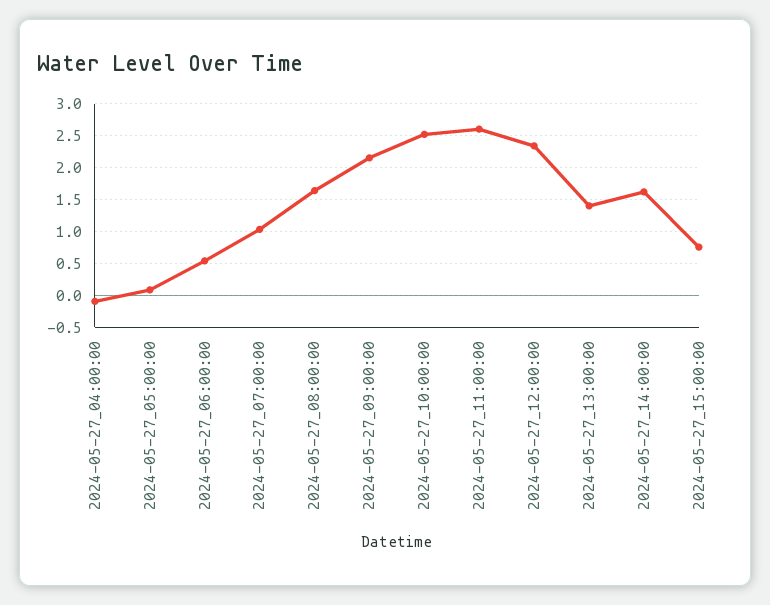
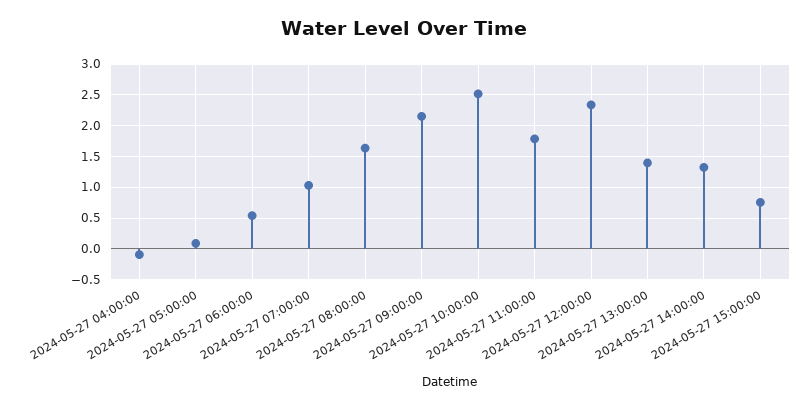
2024-05-27_11:00:00: 2.6 -> 1.8
2024-05-27_14:00:00: 1.6 -> 1.3

